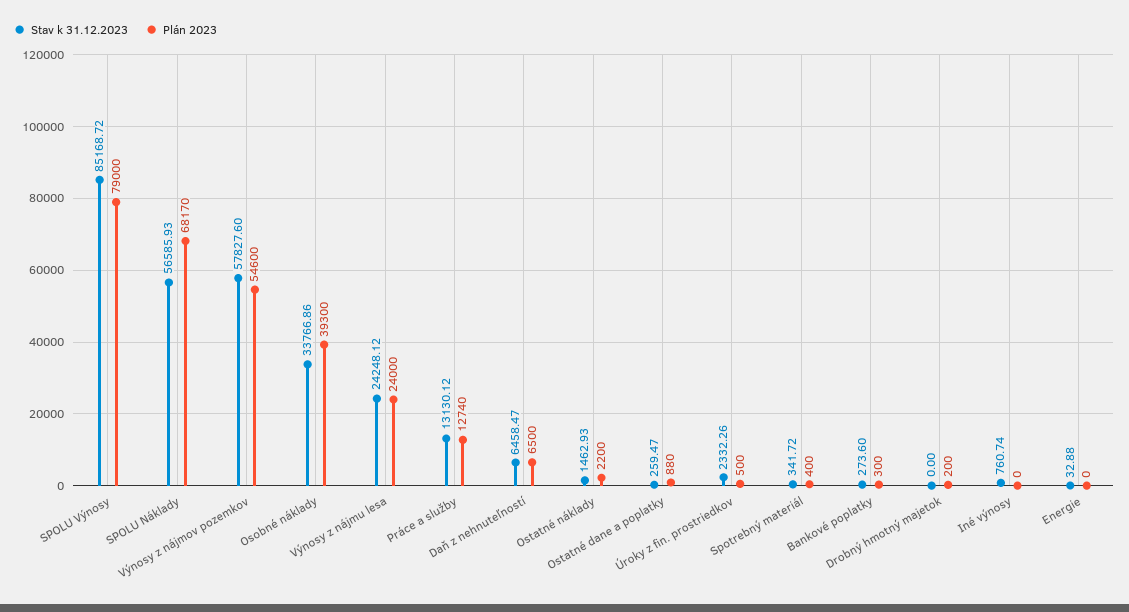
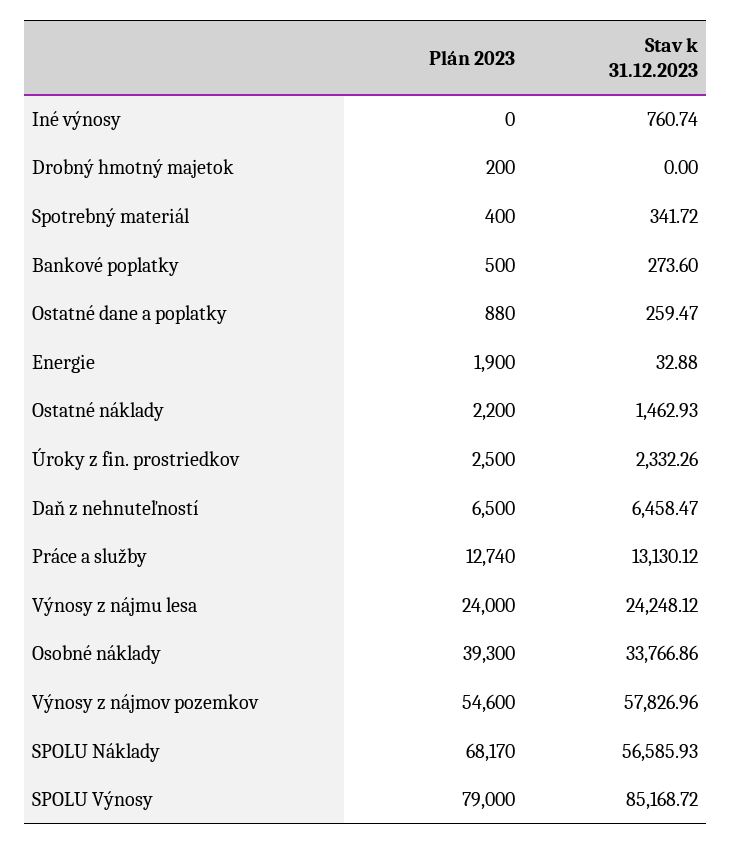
Stav k 31.12.2023, Výnosy z nájmov pozemkov: 57827.6 -> 57826.96
Plán 2023, Úroky z fin. prostriedkov: 500 -> 2500
Plán 2023, Bankové poplatky: 300 -> 500
Plán 2023, Energie: 0 -> 1900

